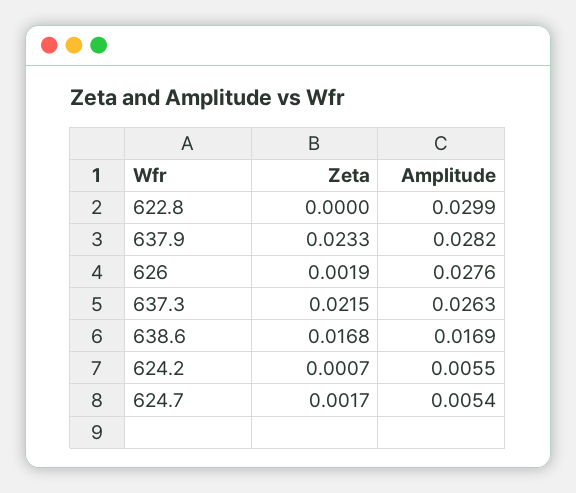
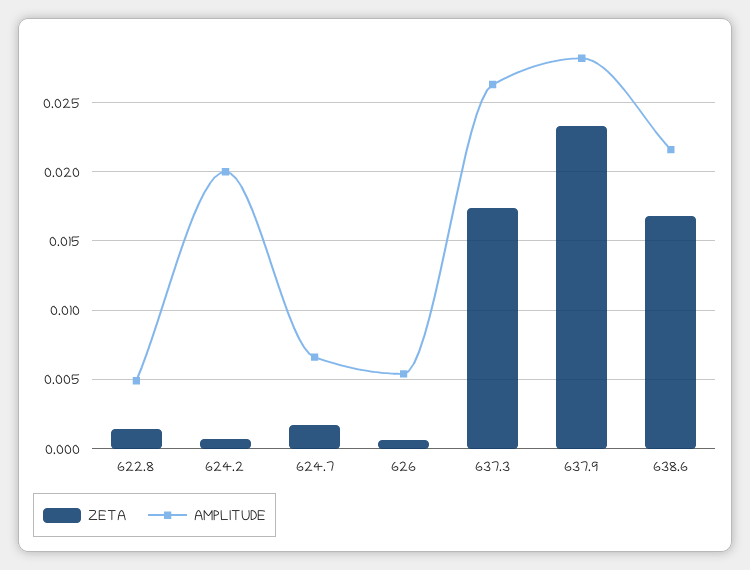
Zeta, 622.8: 0 -> 0.0015
Amplitude, 622.8: 0.0299 -> 0.005
Zeta, 626: 0.0019 -> 0.0005
Amplitude, 626: 0.0276 -> 0.0055
Zeta, 637.3: 0.0215 -> 0.0175
Amplitude, 638.6: 0.0169 -> 0.0215
Amplitude, 624.2: 0.0055 -> 0.02
Amplitude, 624.7: 0.0054 -> 0.0065

